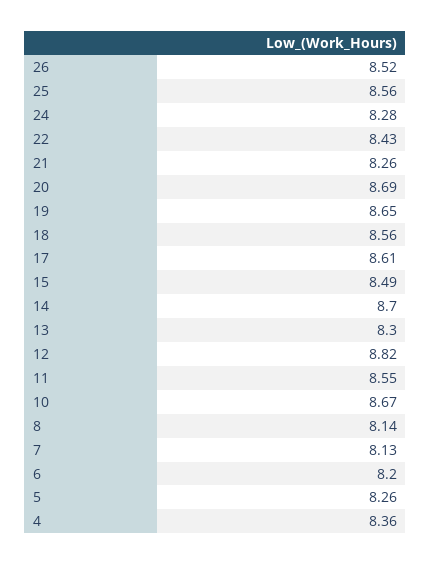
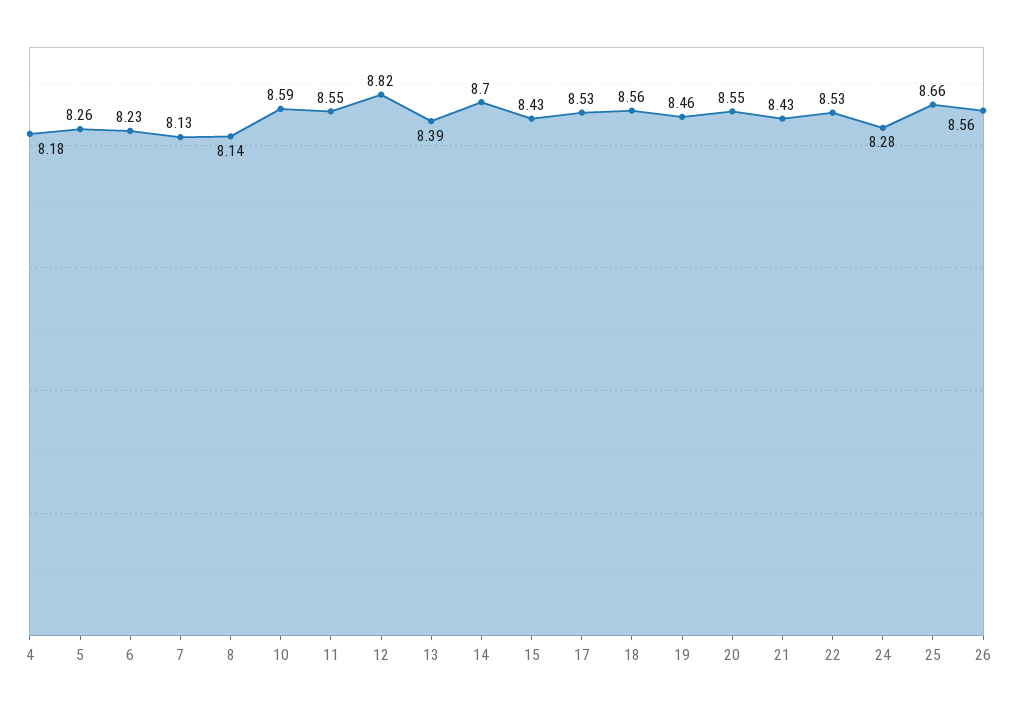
26: 8.52 -> 8.56
25: 8.56 -> 8.66
22: 8.43 -> 8.53
21: 8.26 -> 8.43
20: 8.69 -> 8.55
19: 8.65 -> 8.46
17: 8.61 -> 8.53
15: 8.49 -> 8.43
13: 8.3 -> 8.39
10: 8.67 -> 8.59
6: 8.2 -> 8.23
4: 8.36 -> 8.18

